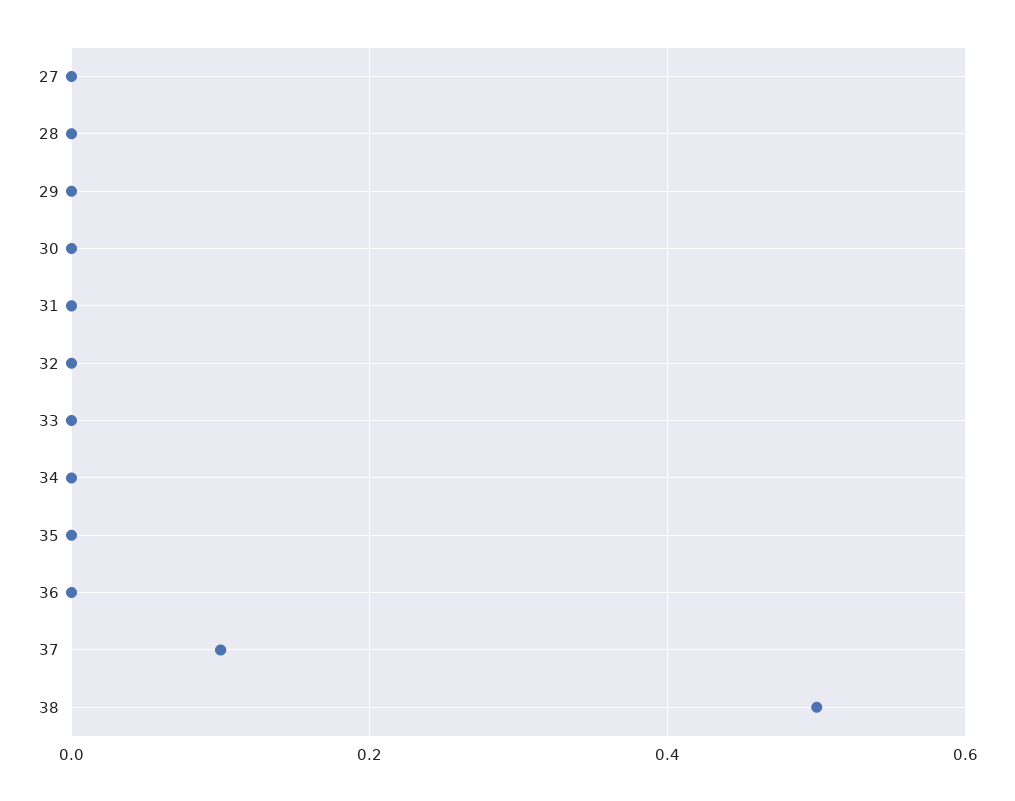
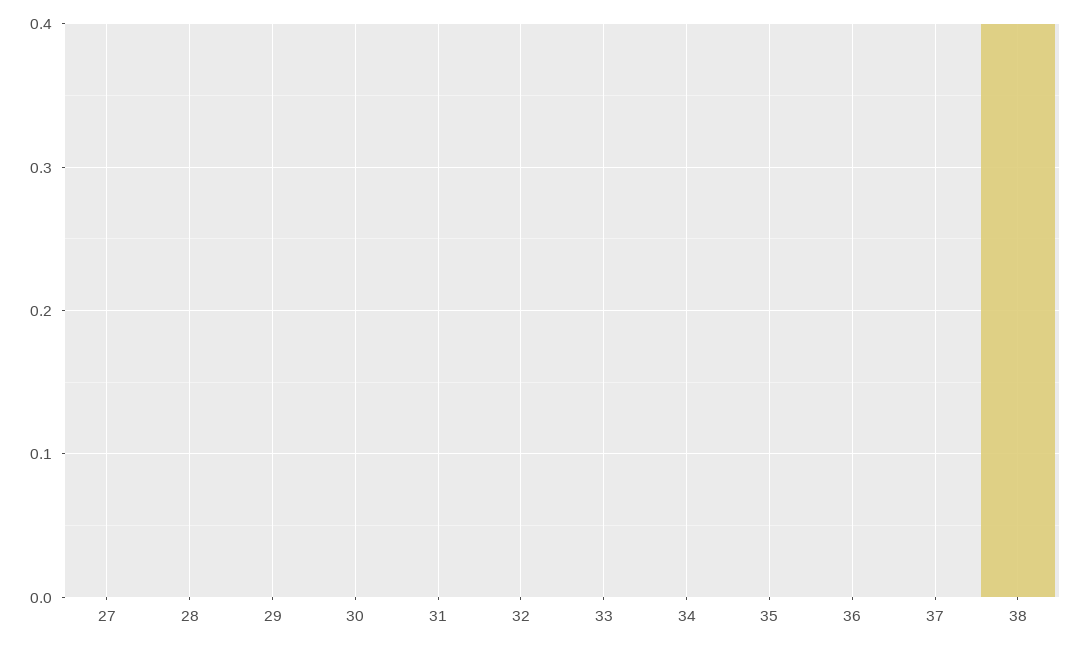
37: 0.1 -> 0
38: 0.5 -> 0.4

